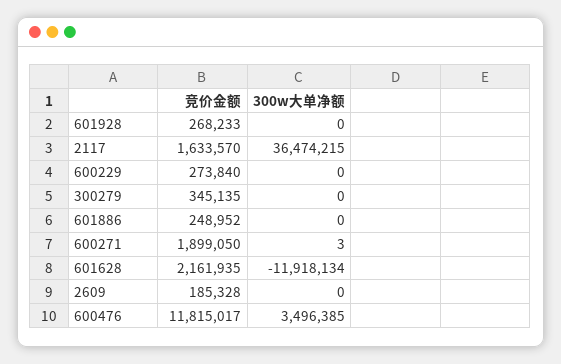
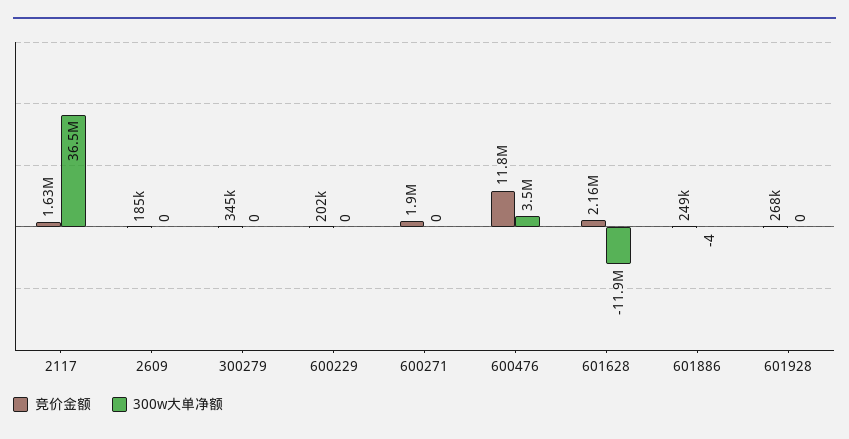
竞价金额, 600229: 273840 -> 202000
300w大单净额, 601886: 0 -> -4
300w大单净额, 600271: 3 -> 0

